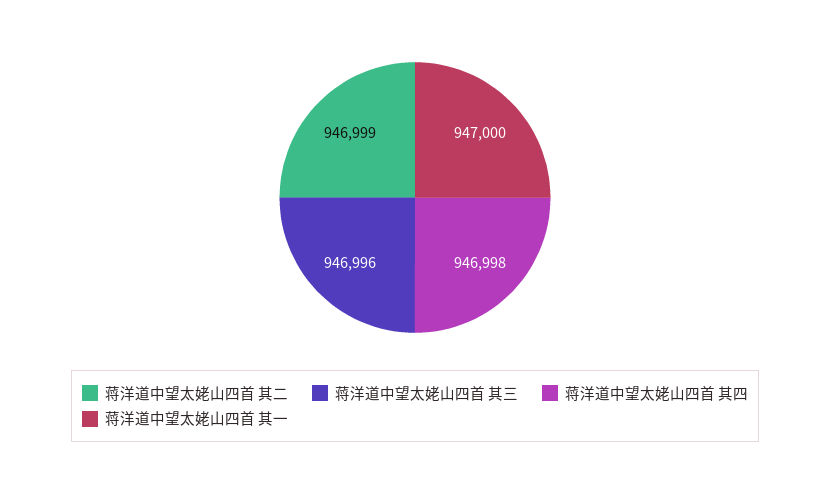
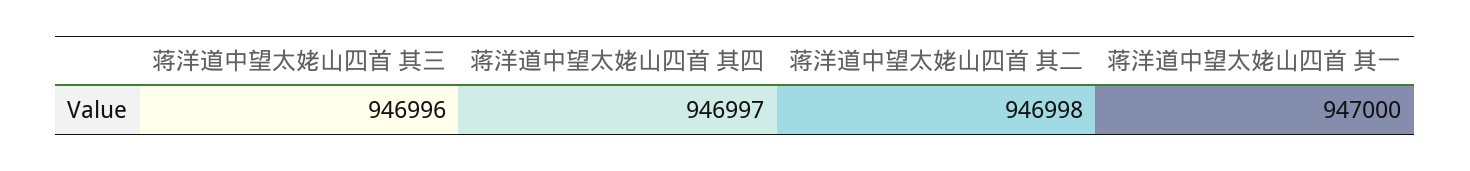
蒋洋道中望太姥山四首 其二: 946999 -> 946998
蒋洋道中望太姥山四首 其四: 946998 -> 946997

